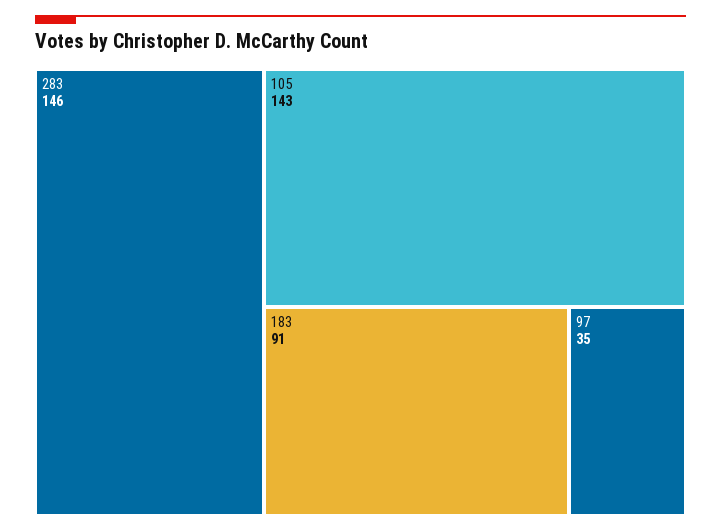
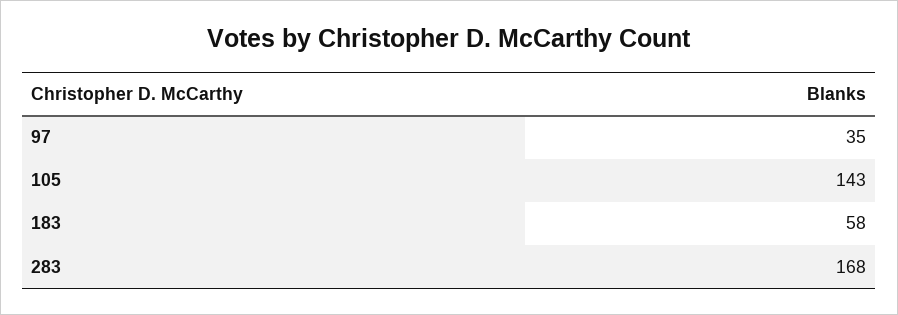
283: 146 -> 168
183: 91 -> 58

